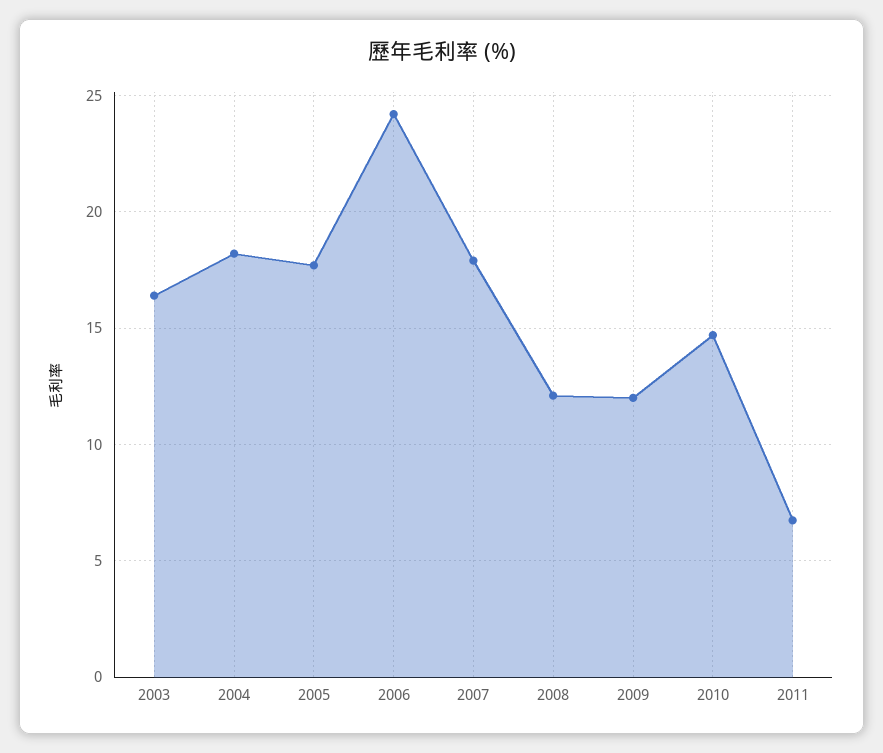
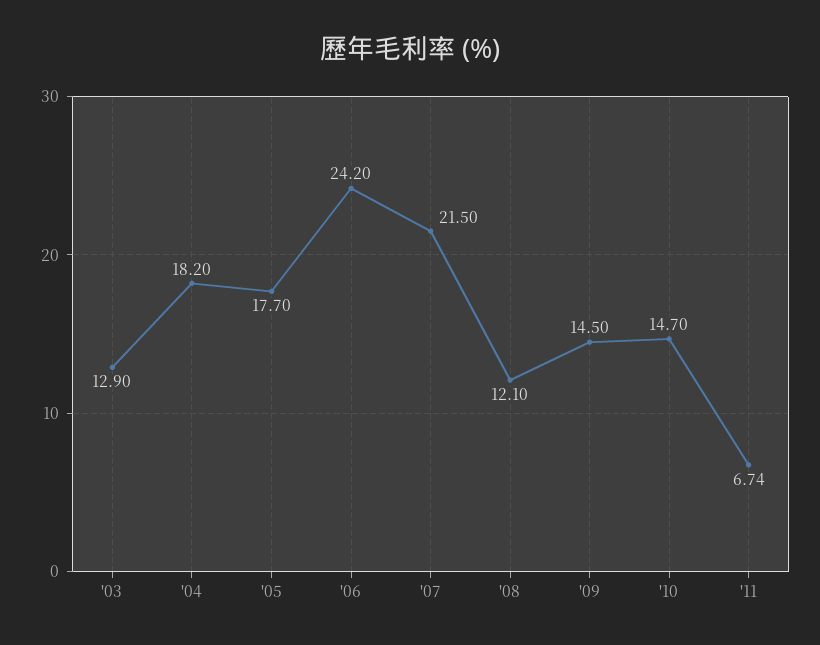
2003: 16.5 -> 12.9
2007: 18 -> 21.5
2009: 12 -> 14.5

